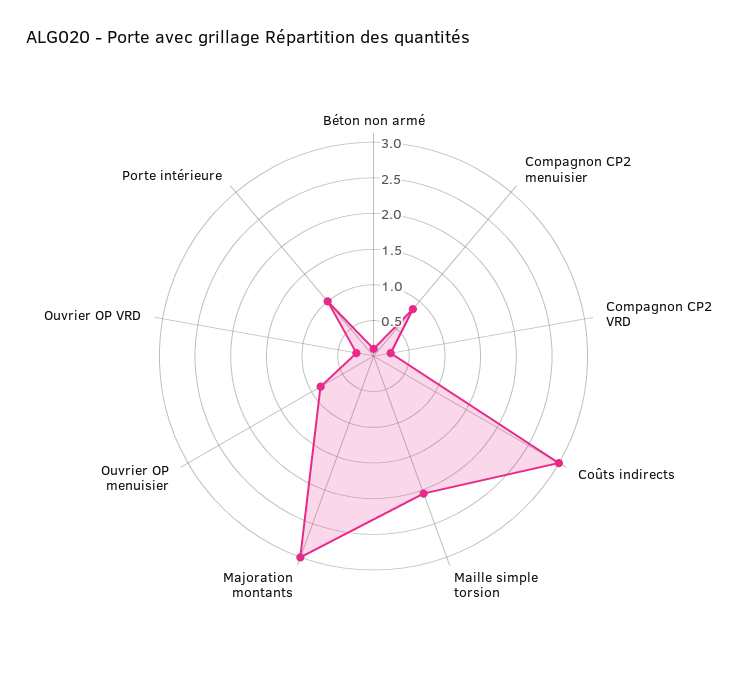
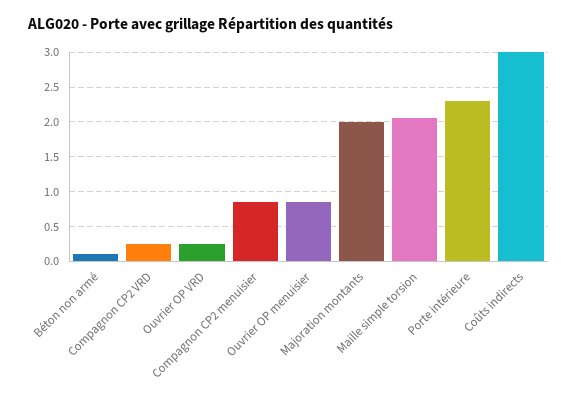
Majoration montants: 3 -> 2
Porte intérieure: 1 -> 2.3

